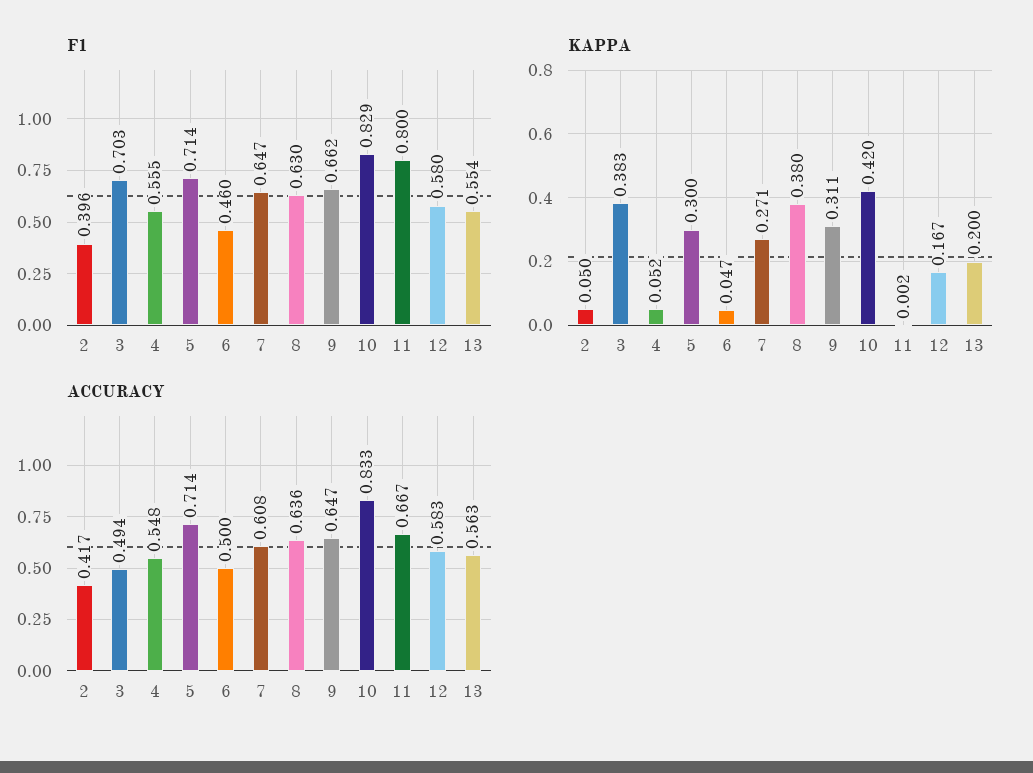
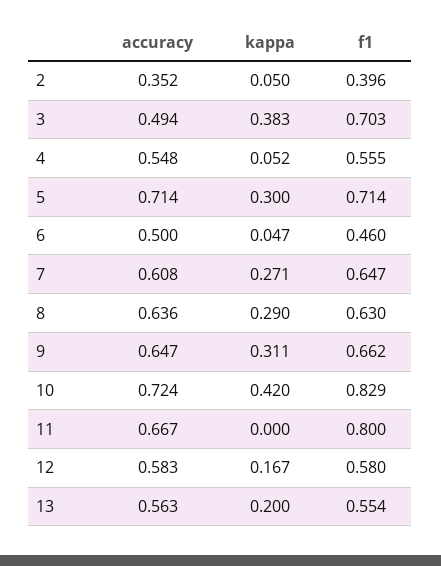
KAPPA, 8: 0.38 -> 0.29
KAPPA, 11: 0.002 -> 0
ACCURACY, 2: 0.417 -> 0.352
ACCURACY, 10: 0.833 -> 0.724

